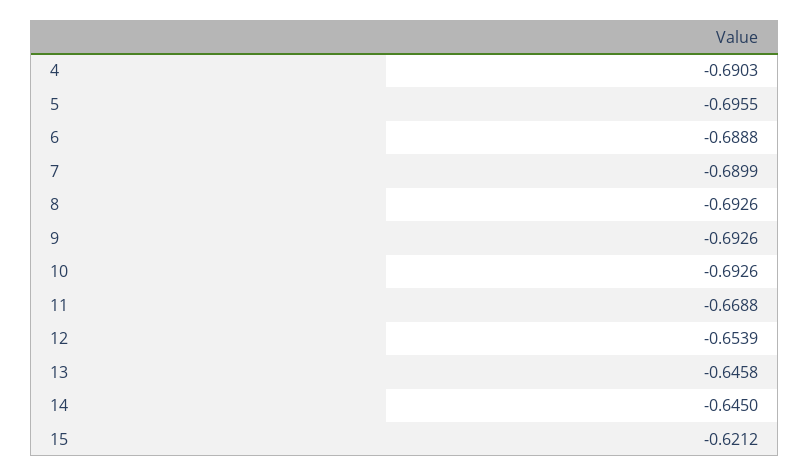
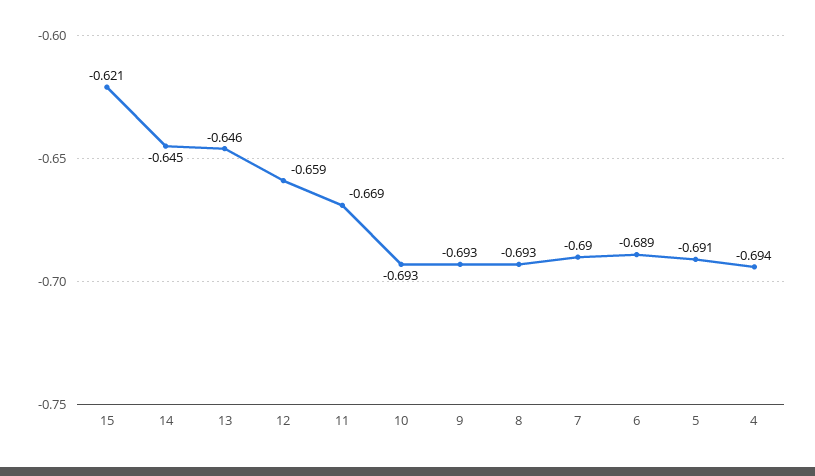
4: -0.6903 -> -0.694
5: -0.6955 -> -0.691
12: -0.6539 -> -0.659

